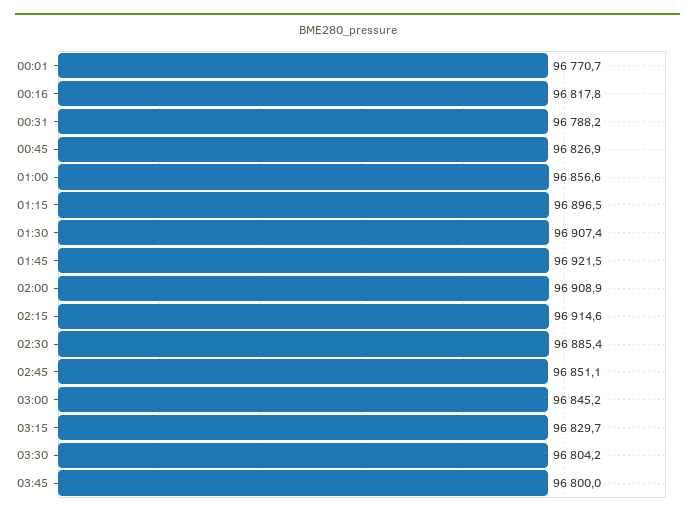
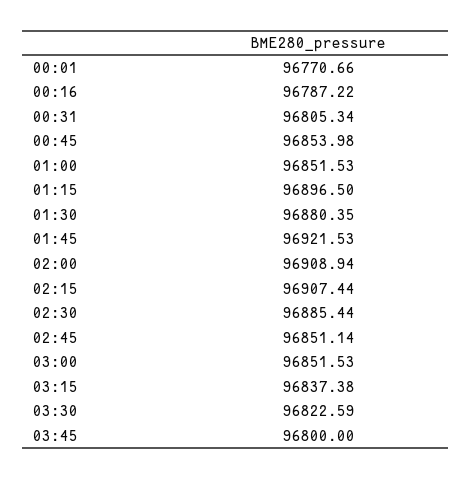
00:16: 96817.8 -> 96787.22
00:31: 96788.2 -> 96805.34
00:45: 96826.9 -> 96853.98
01:00: 96856.6 -> 96851.53
01:30: 96907.4 -> 96880.35
02:15: 96914.6 -> 96907.44
03:00: 96845.2 -> 96851.53
03:15: 96829.7 -> 96837.38
03:30: 96804.2 -> 96822.59

